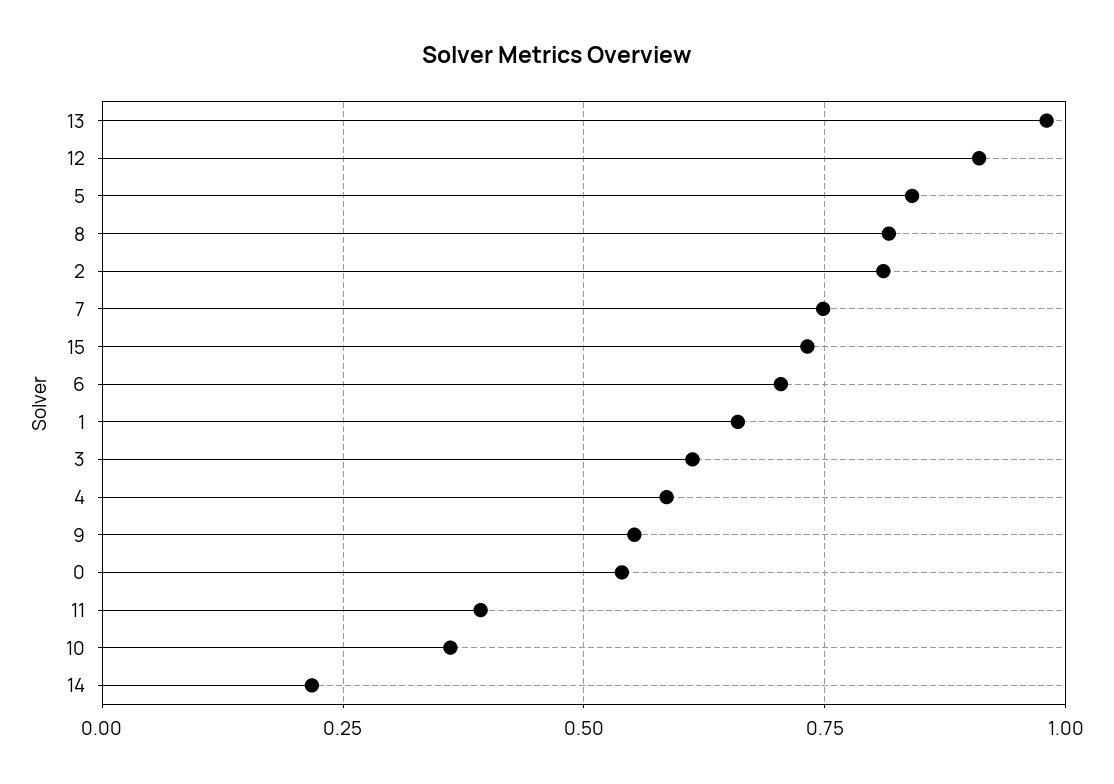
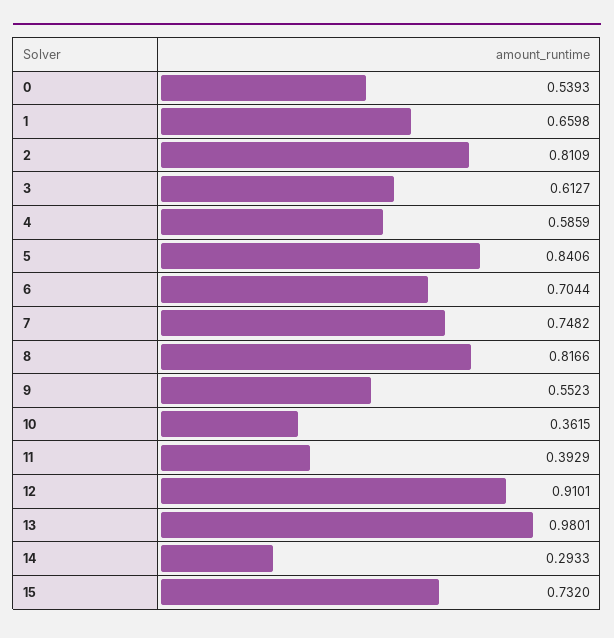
14: 0.225 -> 0.2933

